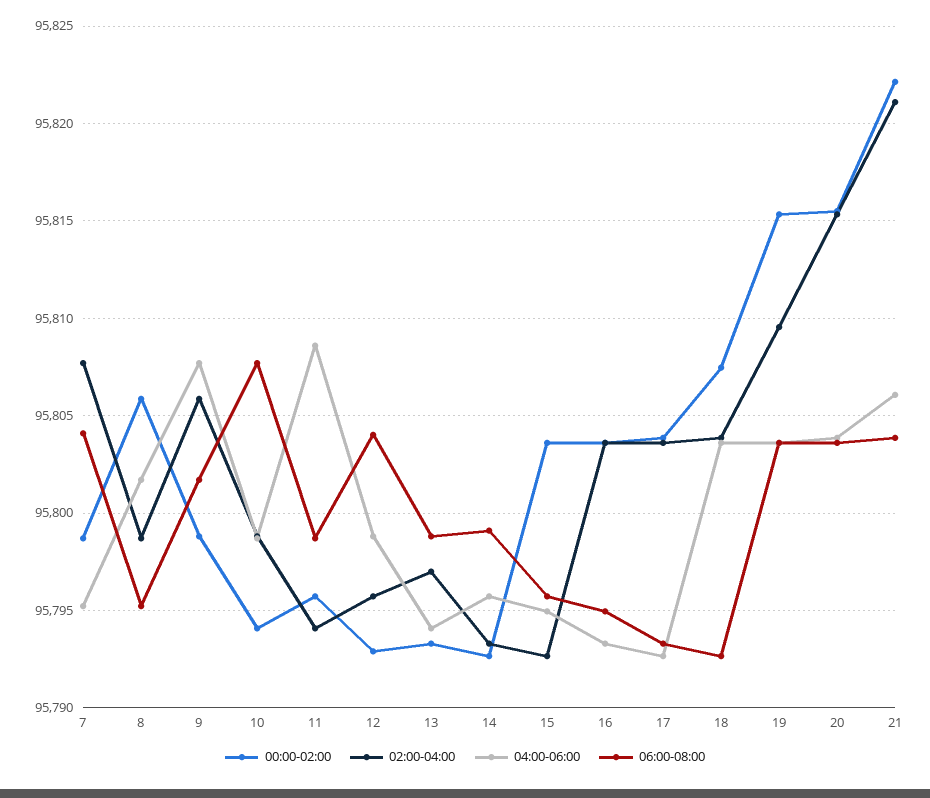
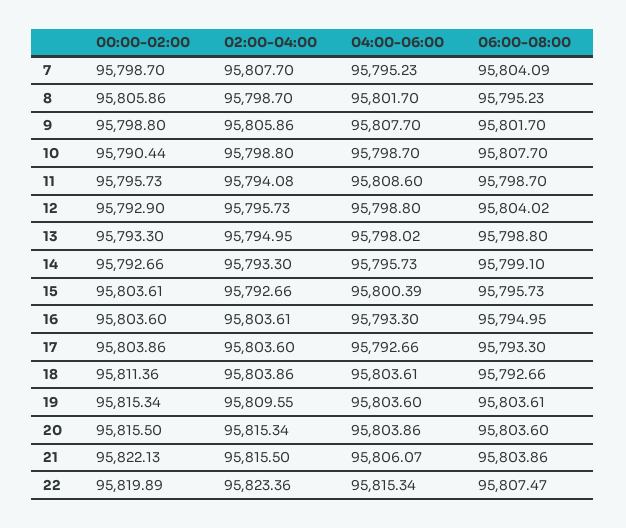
00:00-02:00, 10: 95794 -> 95790.44
02:00-04:00, 13: 95797 -> 95794.95
04:00-06:00, 13: 95794 -> 95798.02
04:00-06:00, 15: 95795 -> 95800.39
00:00-02:00, 18: 95807.5 -> 95811.36
02:00-04:00, 21: 95821 -> 95815.5
00:00-02:00, 22: none -> 95819.89
02:00-04:00, 22: none -> 95823.36
04:00-06:00, 22: none -> 95815.34
06:00-08:00, 22: none -> 95807.47

